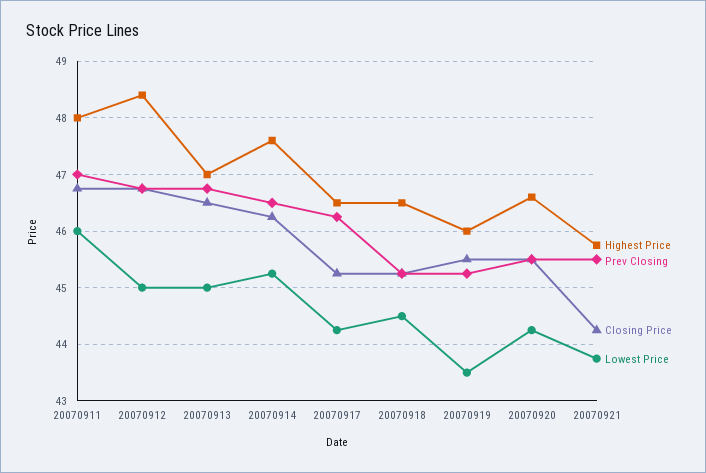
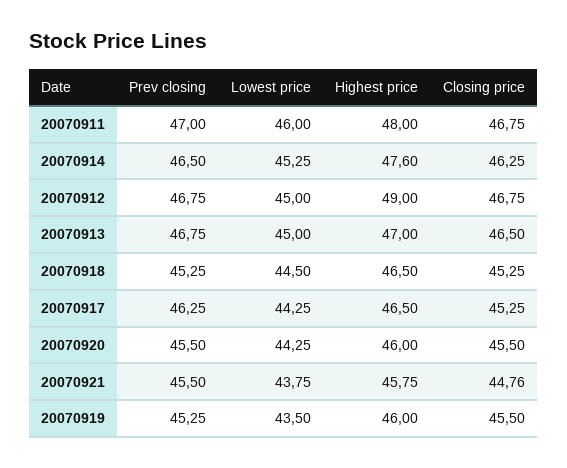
Highest Price, 20070912: 48.4 -> 49
Highest Price, 20070920: 46.6 -> 46
Closing Price, 20070921: 44.2 -> 44.76

